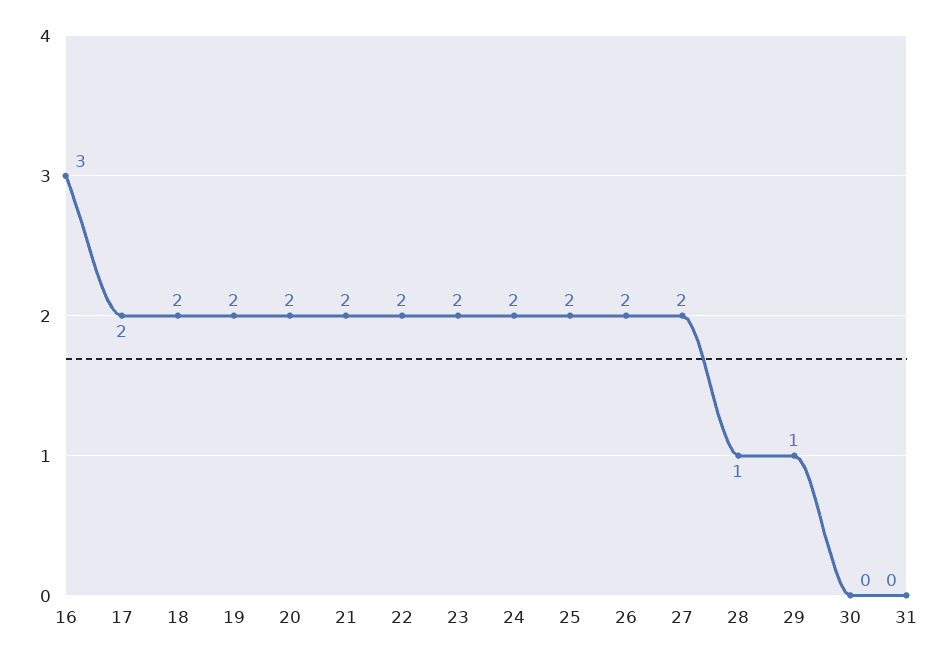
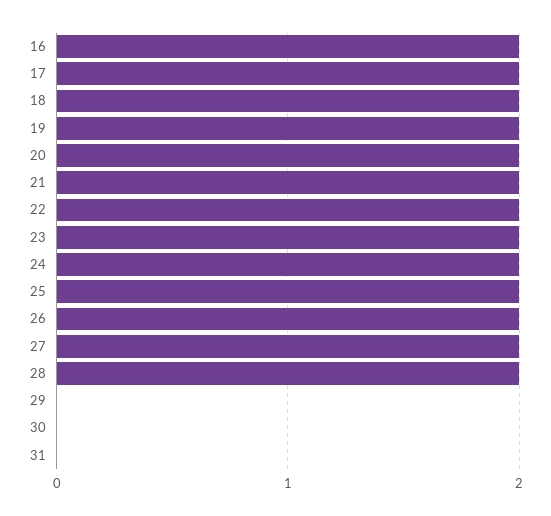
16: 3 -> 2
28: 1 -> 2
29: 1 -> 0

